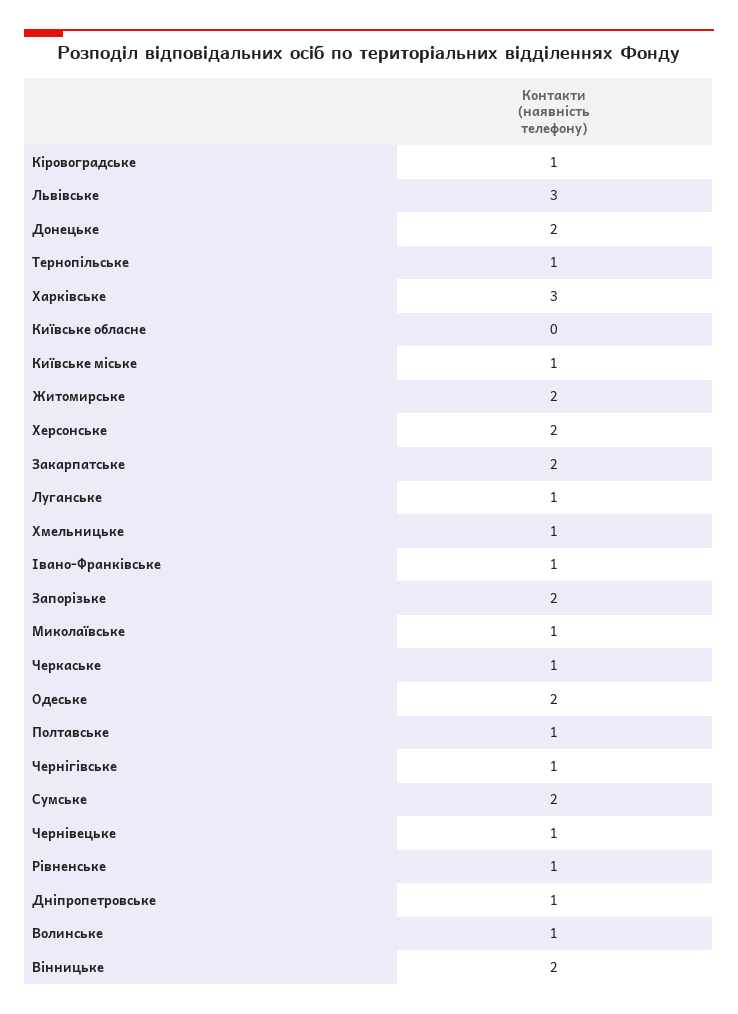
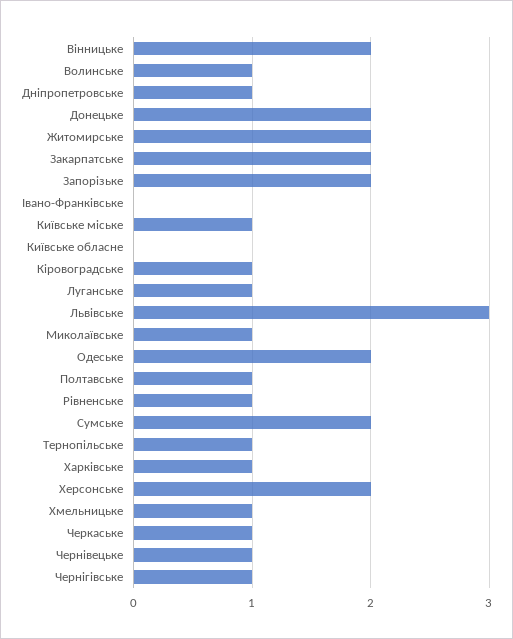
Харківське: 3 -> 1
Івано-Франківське: 1 -> 0

